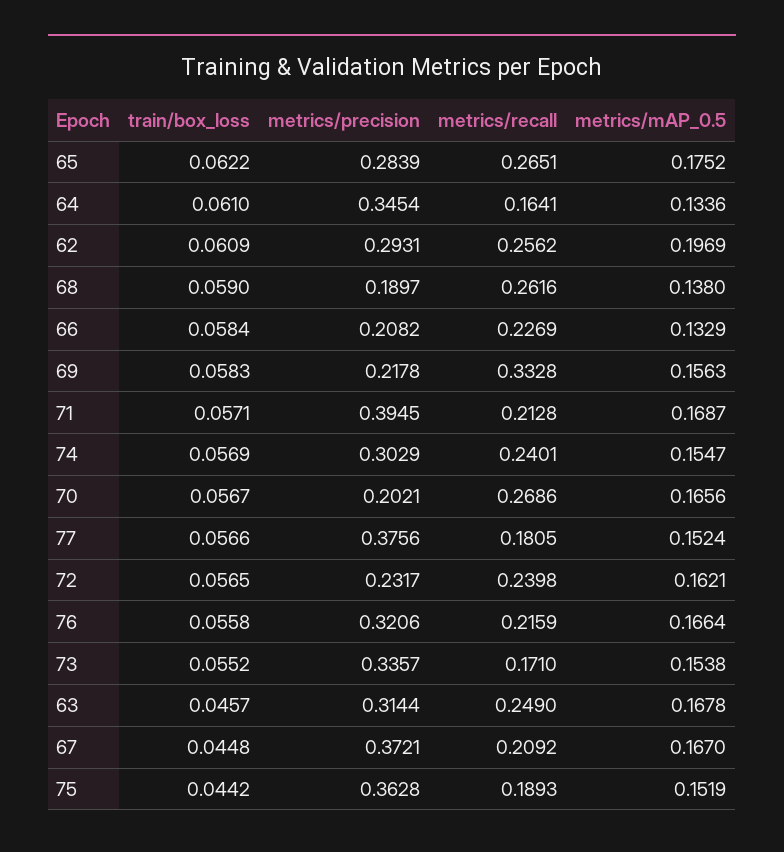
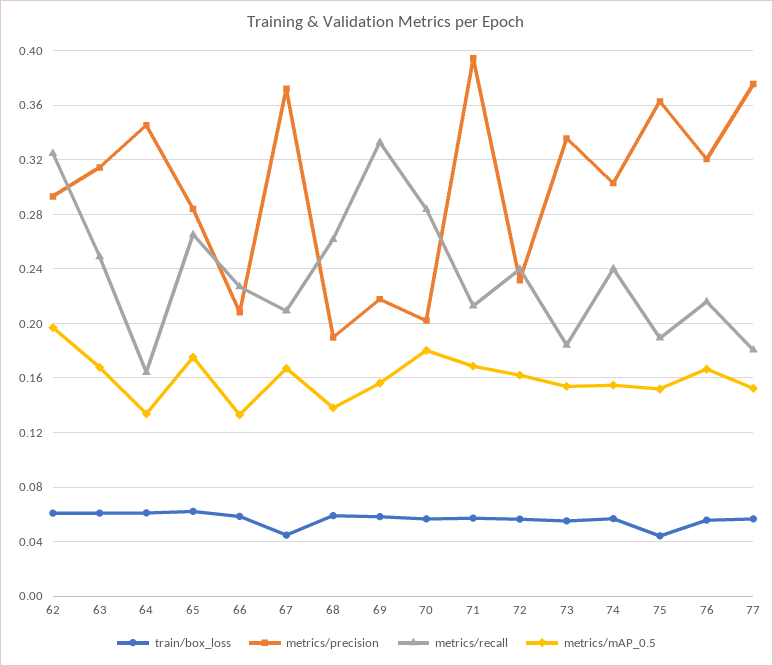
metrics/recall, 62: 0.2562 -> 0.325
metrics/recall, 70: 0.2686 -> 0.285
metrics/mAP_0.5, 70: 0.1656 -> 0.18
metrics/recall, 73: 0.171 -> 0.185
train/box_loss, 63: 0.0457 -> 0.06

